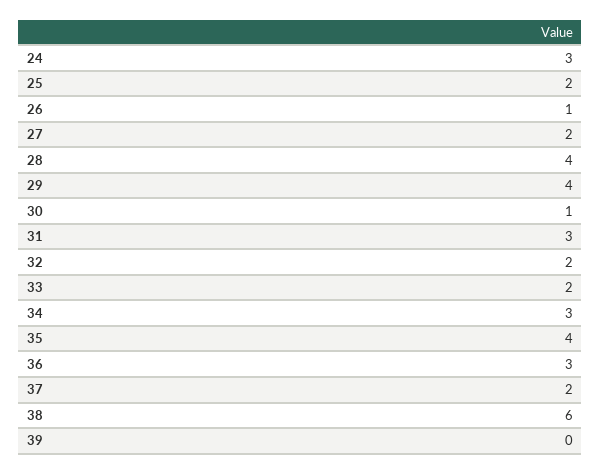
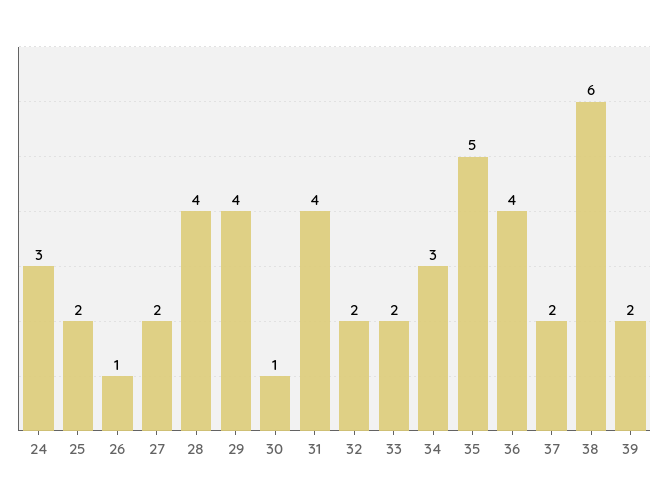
31: 3 -> 4
35: 4 -> 5
36: 3 -> 4
39: 0 -> 2

